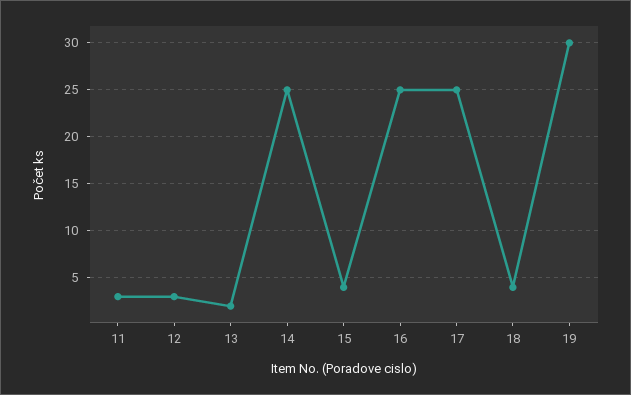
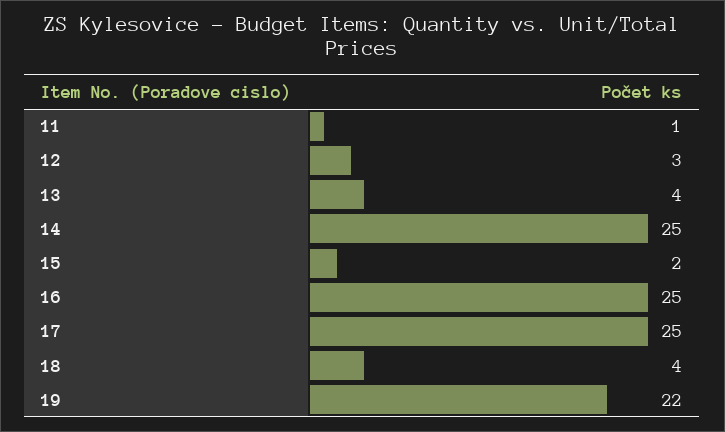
11: 3 -> 1
13: 2 -> 4
15: 4 -> 2
19: 30 -> 22

